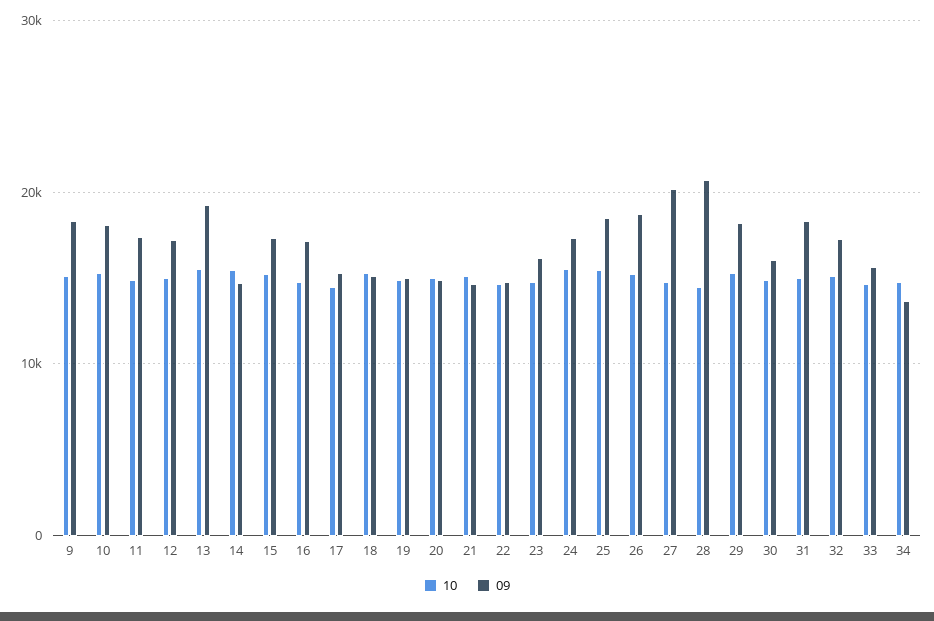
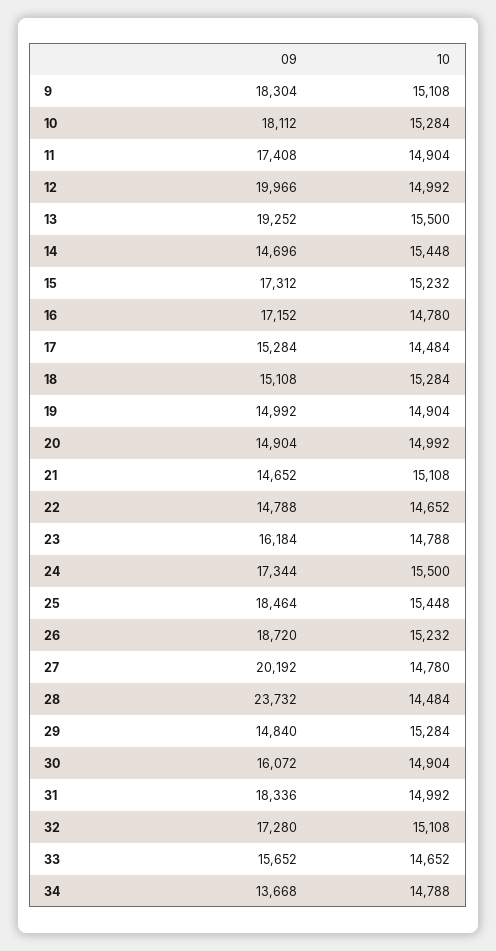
09, 12: 17000 -> 19966
09, 28: 21000 -> 23732
09, 29: 18000 -> 14840

